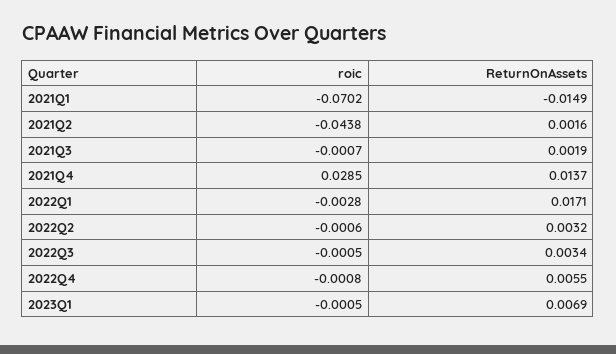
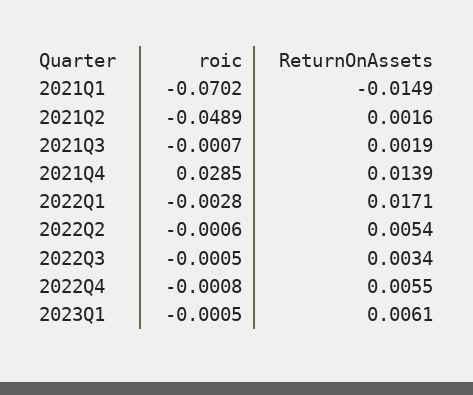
roic, 2021Q2: -0.0438 -> -0.0489
ReturnOnAssets, 2021Q4: 0.0137 -> 0.0139
ReturnOnAssets, 2022Q2: 0.0032 -> 0.0054
ReturnOnAssets, 2023Q1: 0.0069 -> 0.0061

